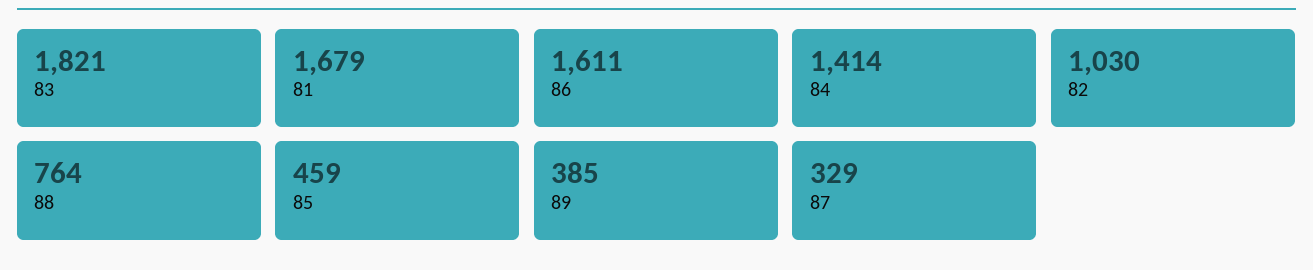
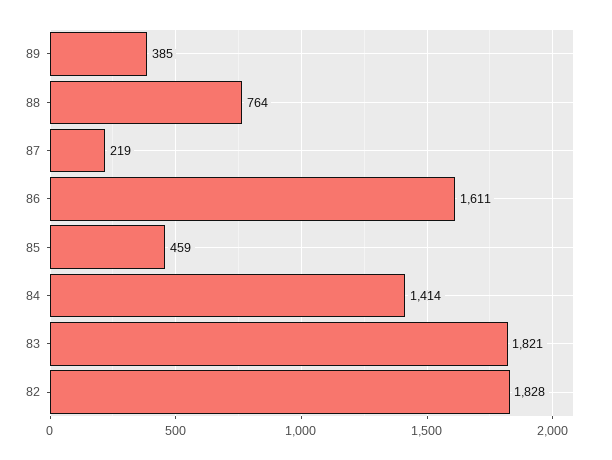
81: 1679 -> none
82: 1030 -> 1828
87: 329 -> 219

